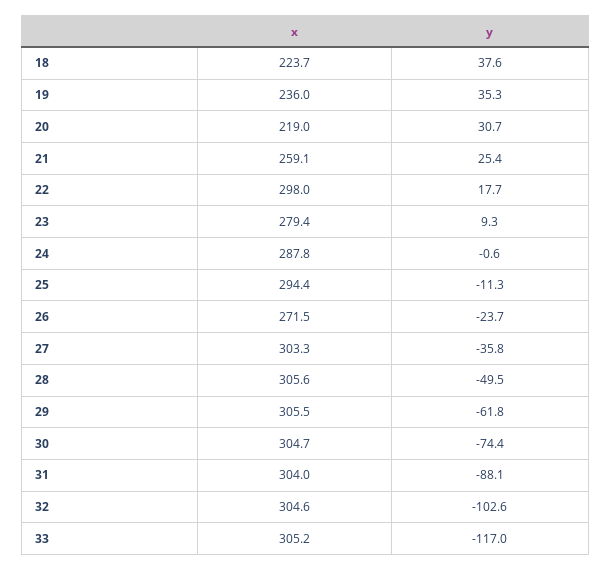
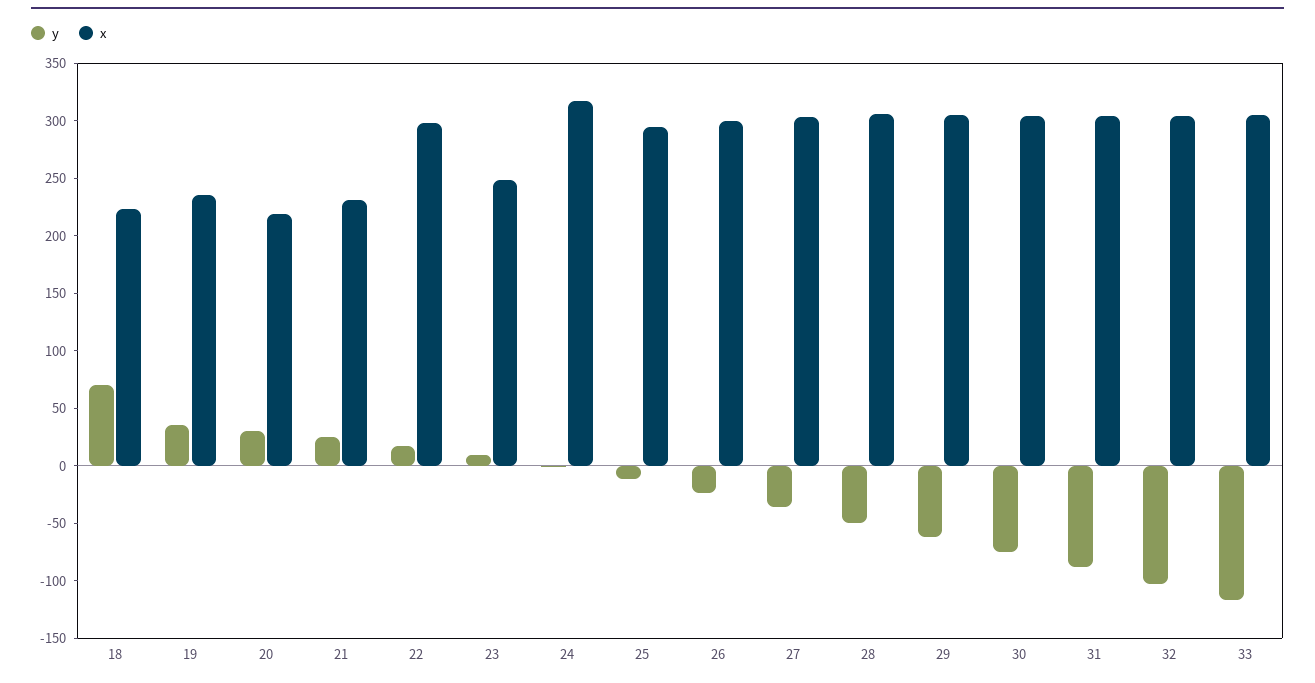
y, 18: 37.6 -> 70
x, 21: 259.1 -> 230
x, 23: 279.4 -> 250
x, 24: 287.8 -> 320
x, 26: 271.5 -> 300

